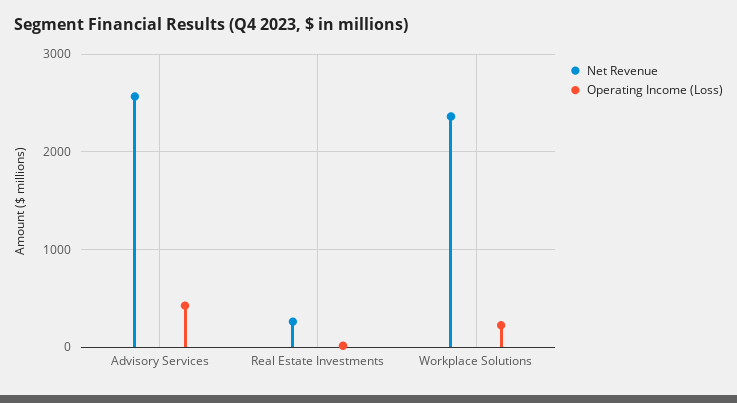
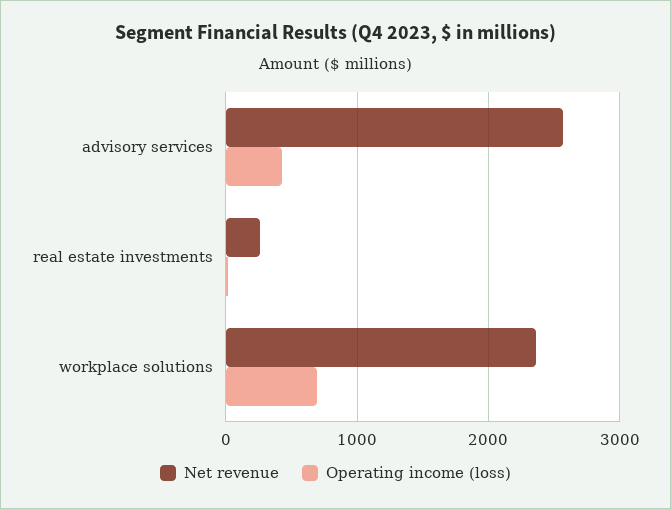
Operating Income (Loss), Workplace Solutions: 200 -> 700

